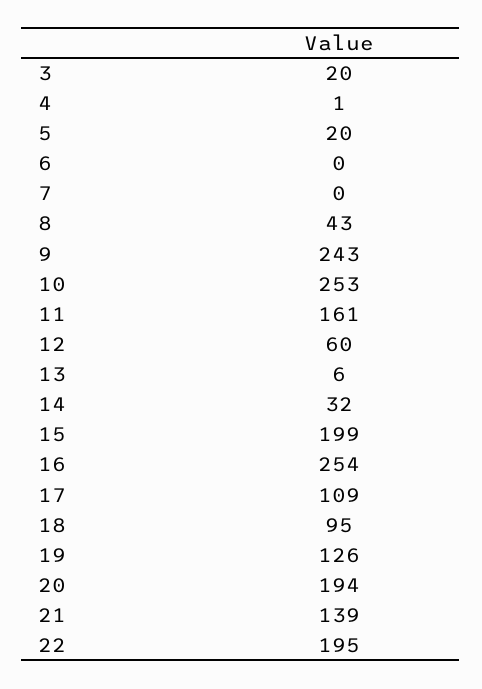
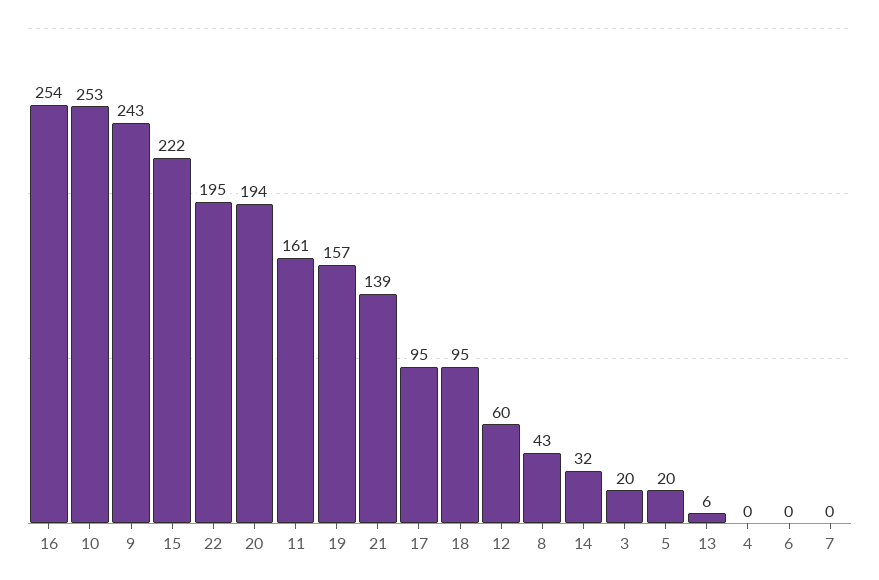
4: 1 -> 0
15: 199 -> 222
17: 109 -> 95
19: 126 -> 157

